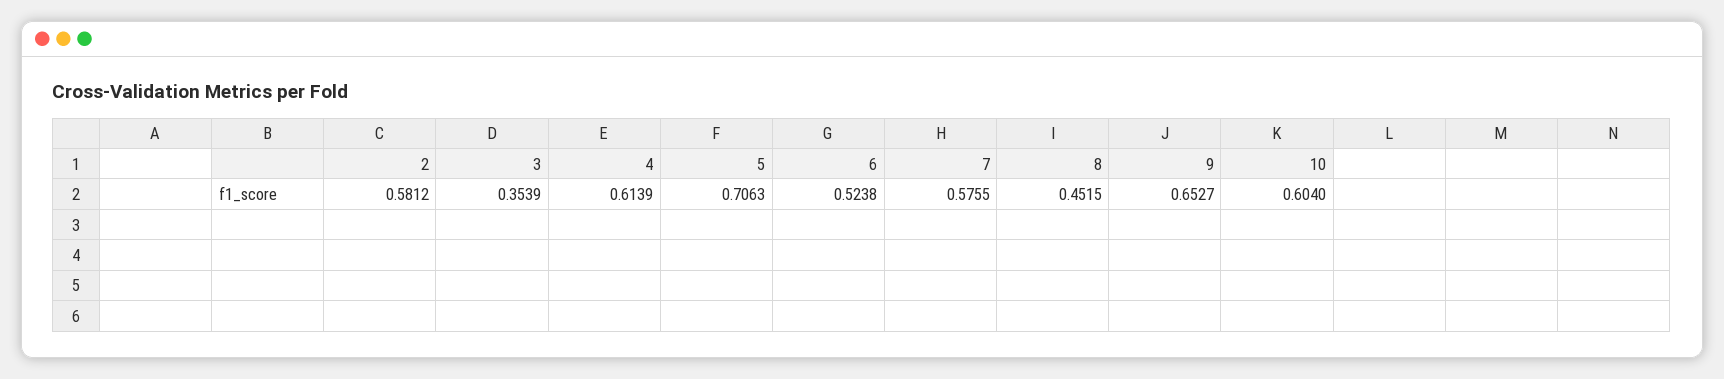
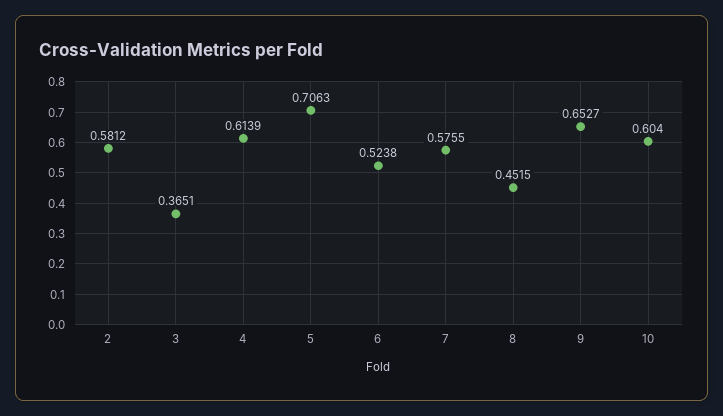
3: 0.3539 -> 0.3651

